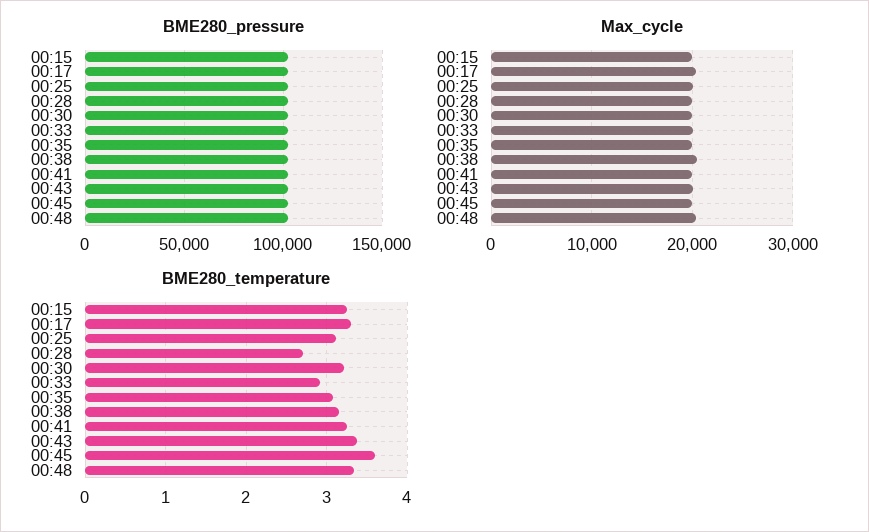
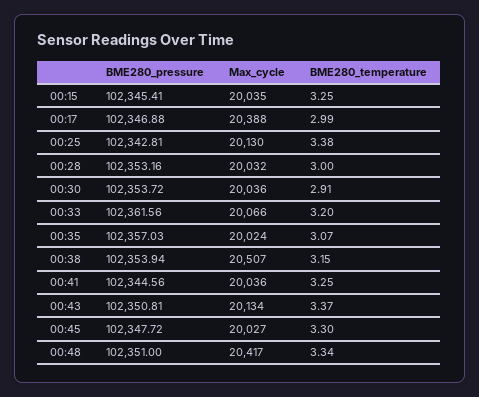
BME280_temperature, 00:17: 3.3 -> 2.99
BME280_temperature, 00:25: 3.1 -> 3.38
BME280_temperature, 00:28: 2.7 -> 3
BME280_temperature, 00:30: 3.2 -> 2.91
BME280_temperature, 00:33: 2.9 -> 3.2
BME280_temperature, 00:45: 3.6 -> 3.3

